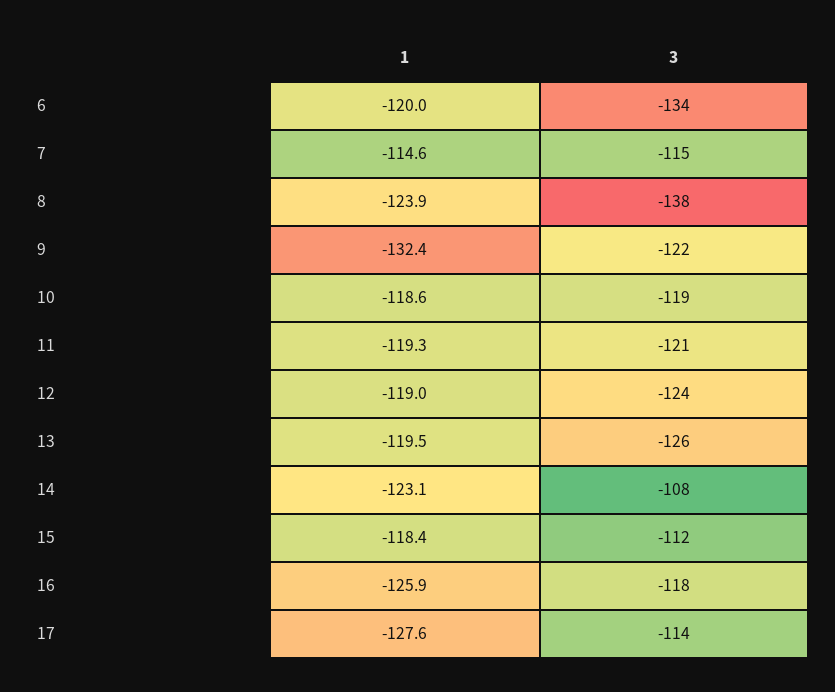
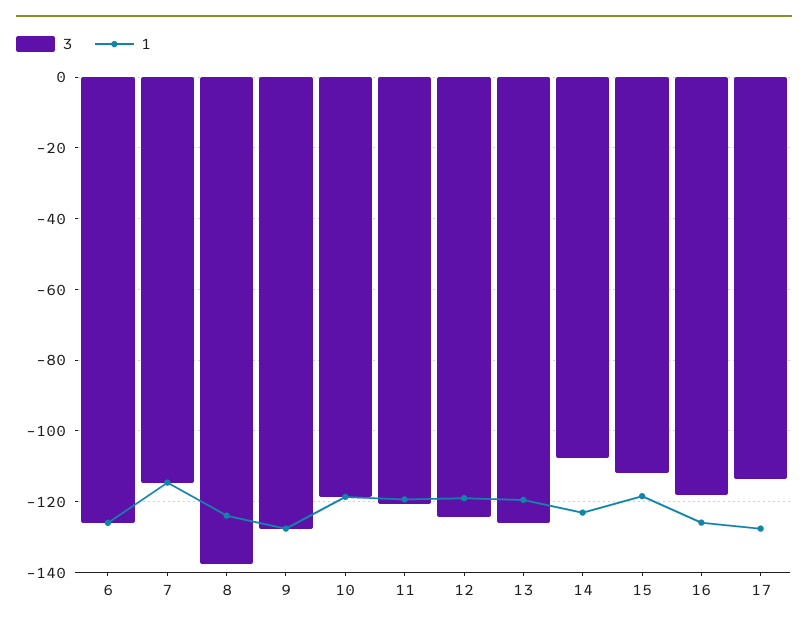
1, 6: -120 -> -126
3, 6: -134 -> -126
1, 9: -132.4 -> -128
3, 9: -122 -> -128

